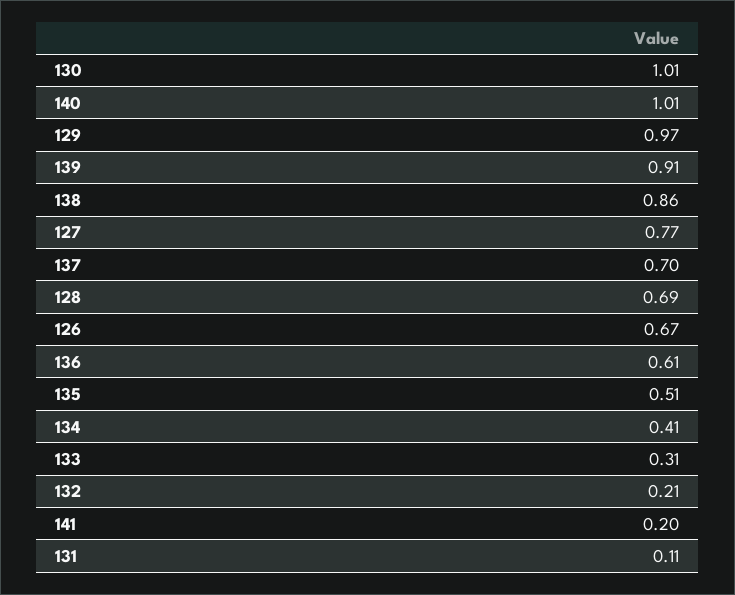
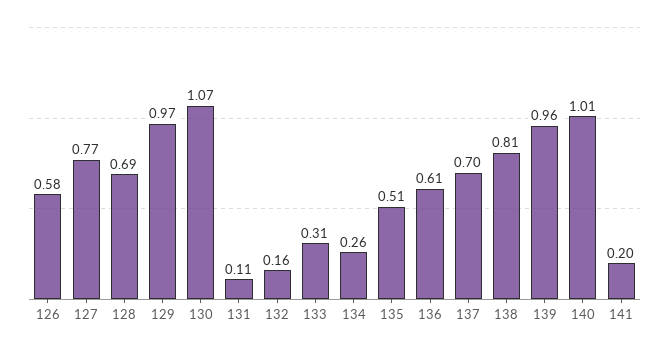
130: 1.01 -> 1.07
139: 0.91 -> 0.96
138: 0.86 -> 0.81
126: 0.67 -> 0.58
134: 0.41 -> 0.26
132: 0.21 -> 0.16

